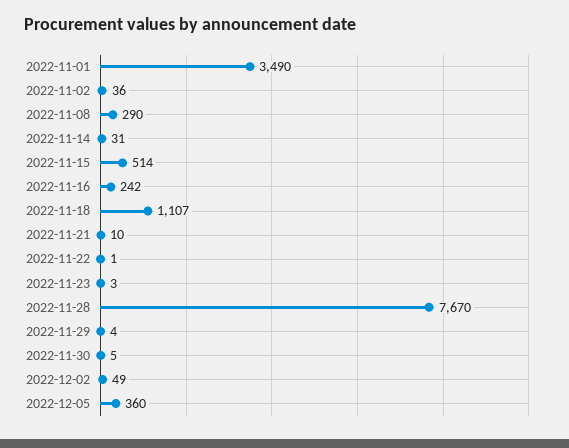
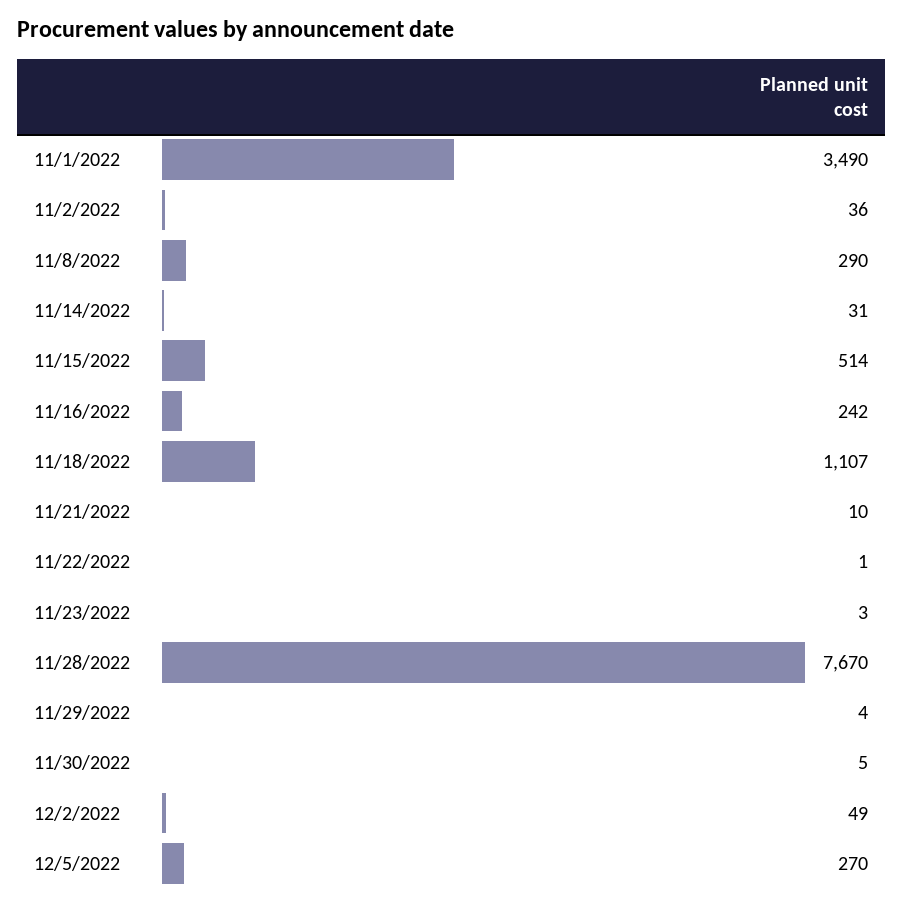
2022-12-05: 360 -> 270

